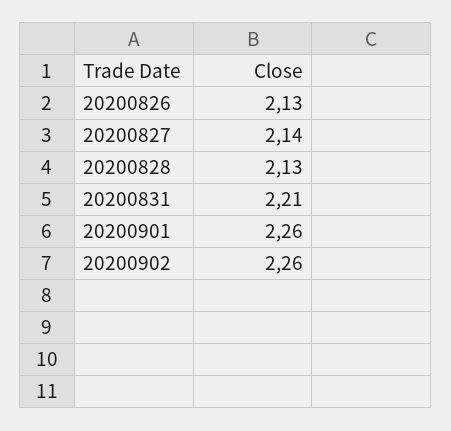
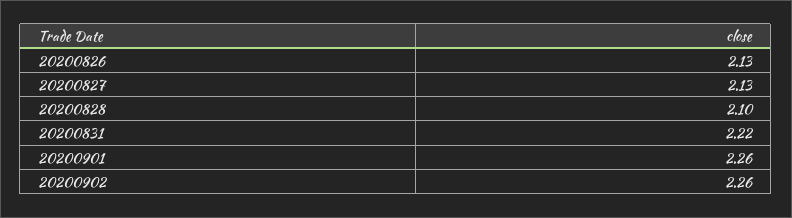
20200827: 2.14 -> 2.13
20200828: 2.13 -> 2.1
20200831: 2.21 -> 2.22

